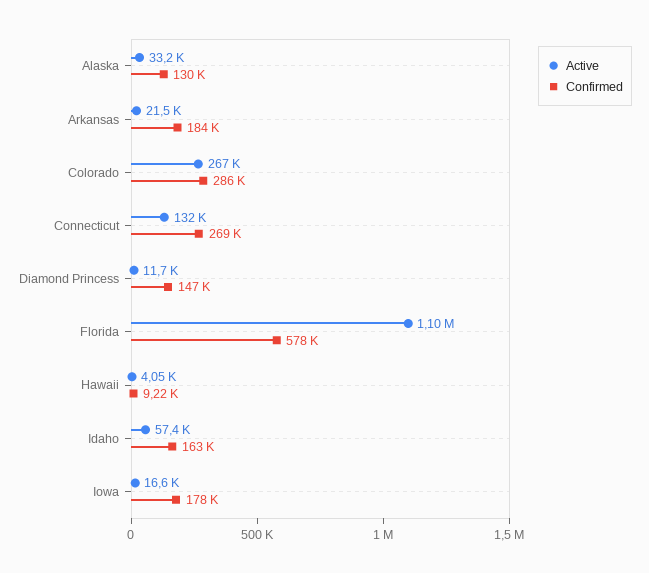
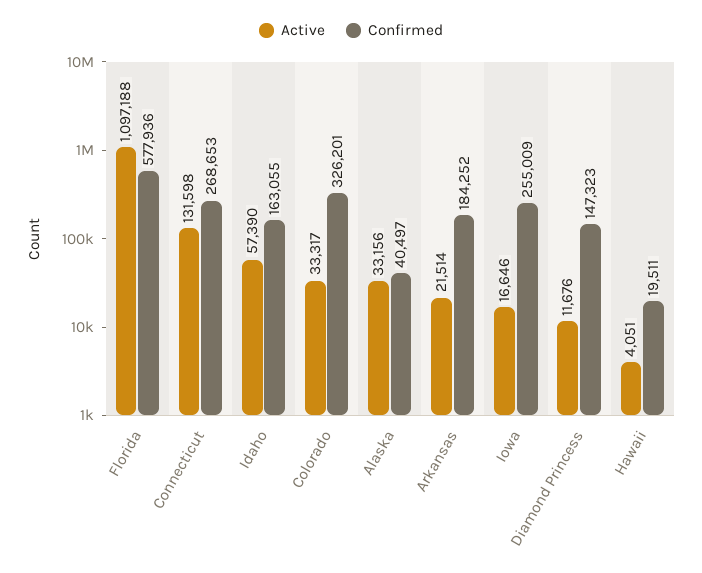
Confirmed, Alaska: 130000 -> 40497
Active, Colorado: 267000 -> 33317
Confirmed, Colorado: 286000 -> 326201
Confirmed, Hawaii: 9220 -> 19511
Confirmed, Iowa: 178000 -> 255009

